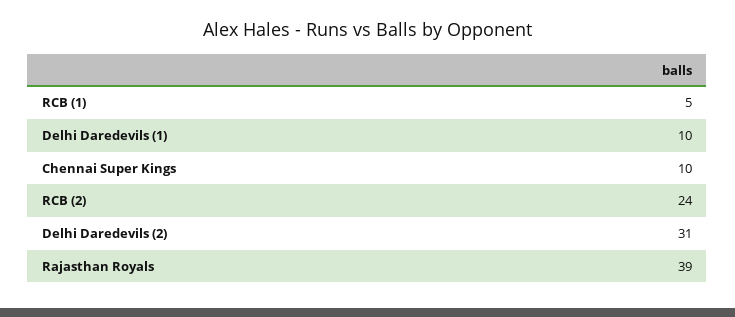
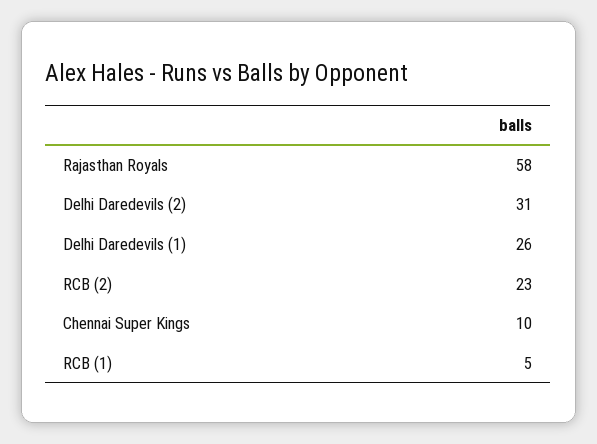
Delhi Daredevils (1): 10 -> 26
RCB (2): 24 -> 23
Rajasthan Royals: 39 -> 58

